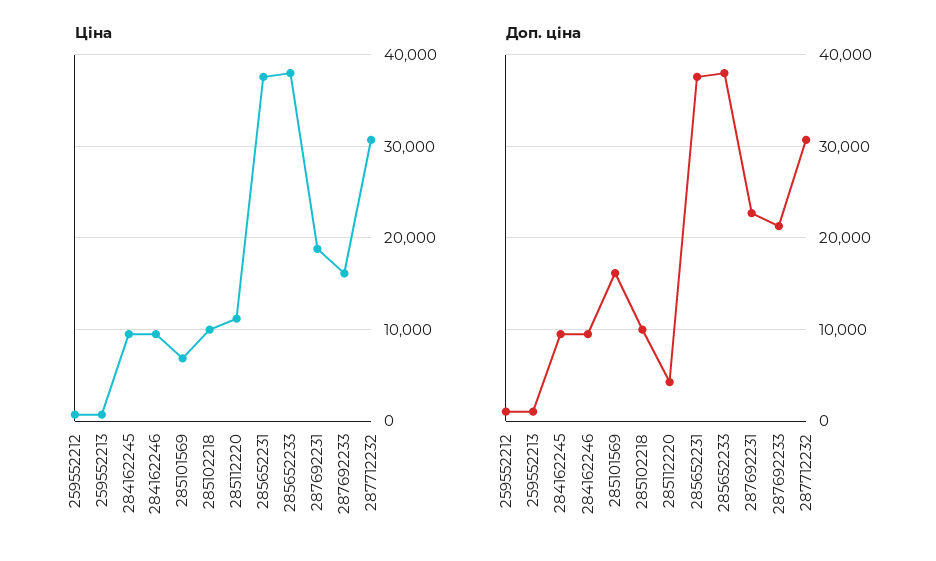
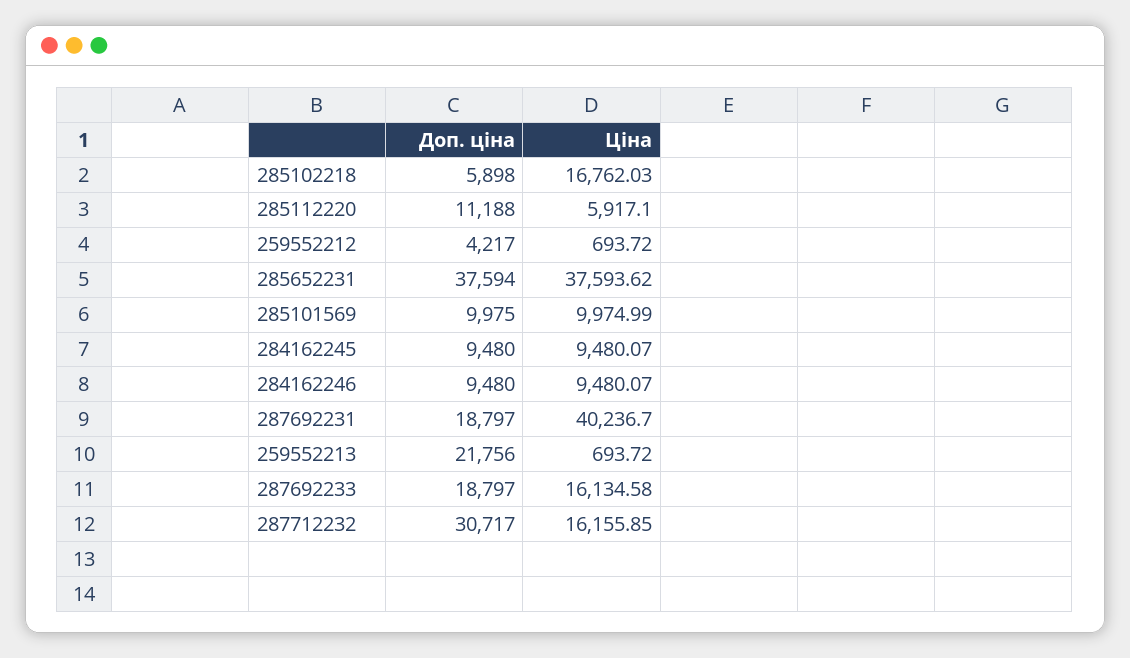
Ціна, 285101569: 7000 -> 9974.99
Ціна, 285102218: 10000 -> 16762.03
Ціна, 285112220: 11000 -> 5917.1
Ціна, 285652233: 38000 -> none
Ціна, 287692231: 19000 -> 40236.7
Ціна, 287712232: 31000 -> 16155.85
Доп. ціна, 259552212: 1000 -> 4217
Доп. ціна, 259552213: 1000 -> 21756
Доп. ціна, 285101569: 16000 -> 9975
Доп. ціна, 285102218: 10000 -> 5898
Доп. ціна, 285112220: 4000 -> 11188
Доп. ціна, 285652233: 38000 -> none
Доп. ціна, 287692231: 23000 -> 18797
Доп. ціна, 287692233: 21000 -> 18797

